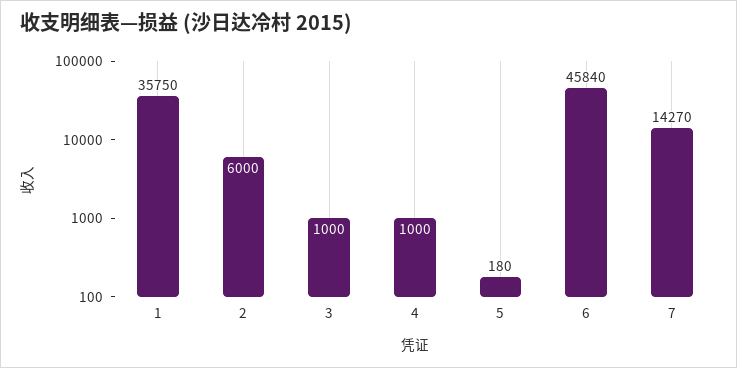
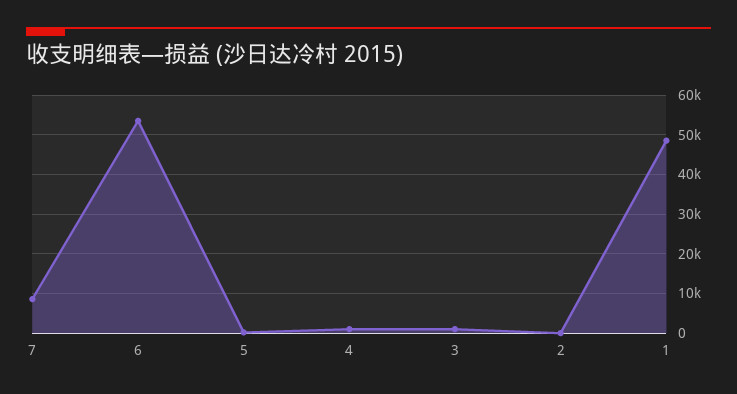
1: 35750 -> 48000
2: 6000 -> 0
6: 45840 -> 54000
7: 14270 -> 8000

